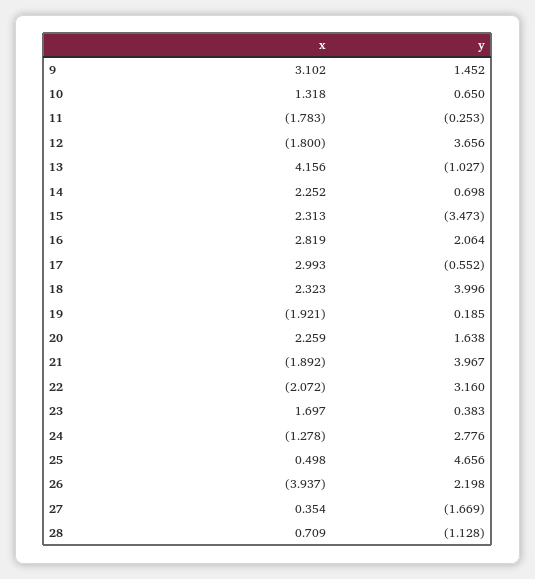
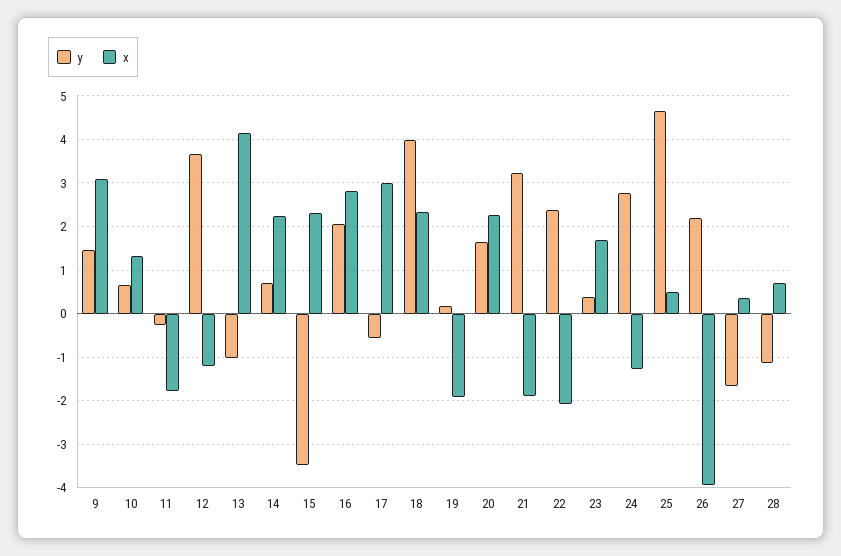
x, 12: -1.8 -> -1.2
y, 21: 3.967 -> 3.2
y, 22: 3.16 -> 2.4

